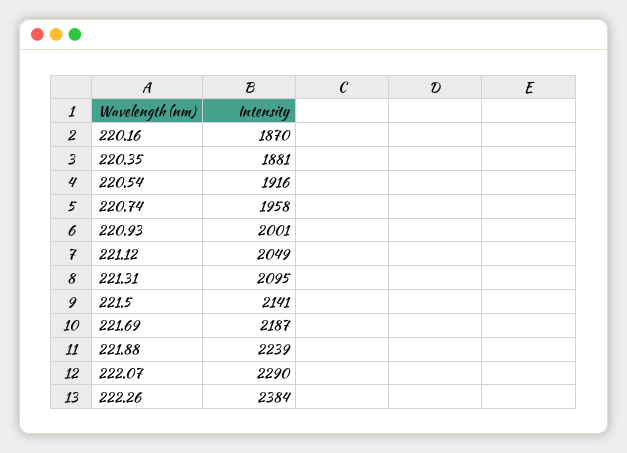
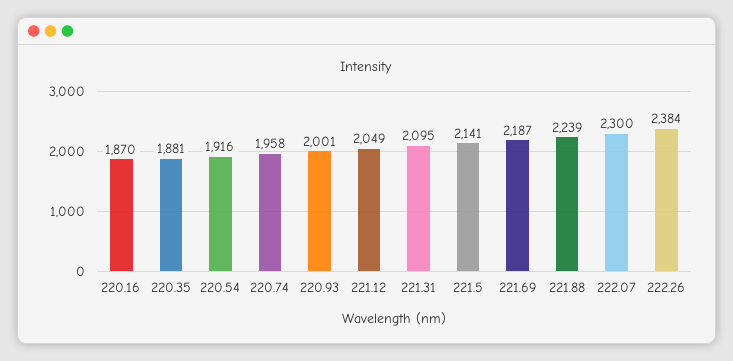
222.07: 2290 -> 2300

